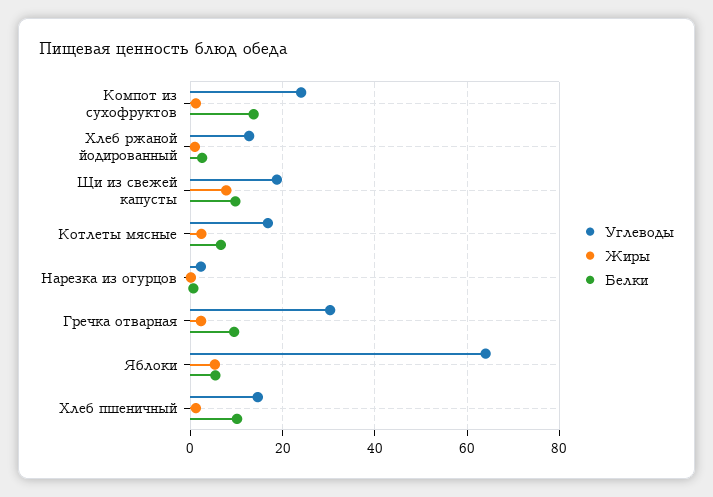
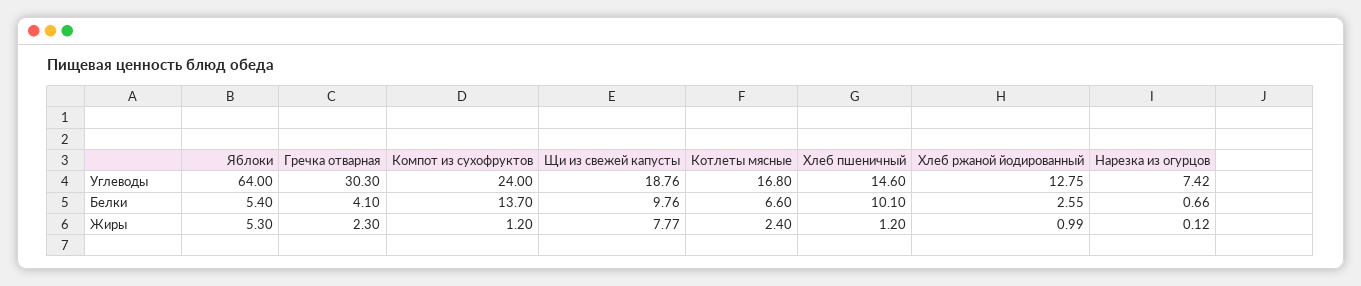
Углеводы, Нарезка из огурцов: 2 -> 7.42
Белки, Гречка отварная: 10 -> 4.1

